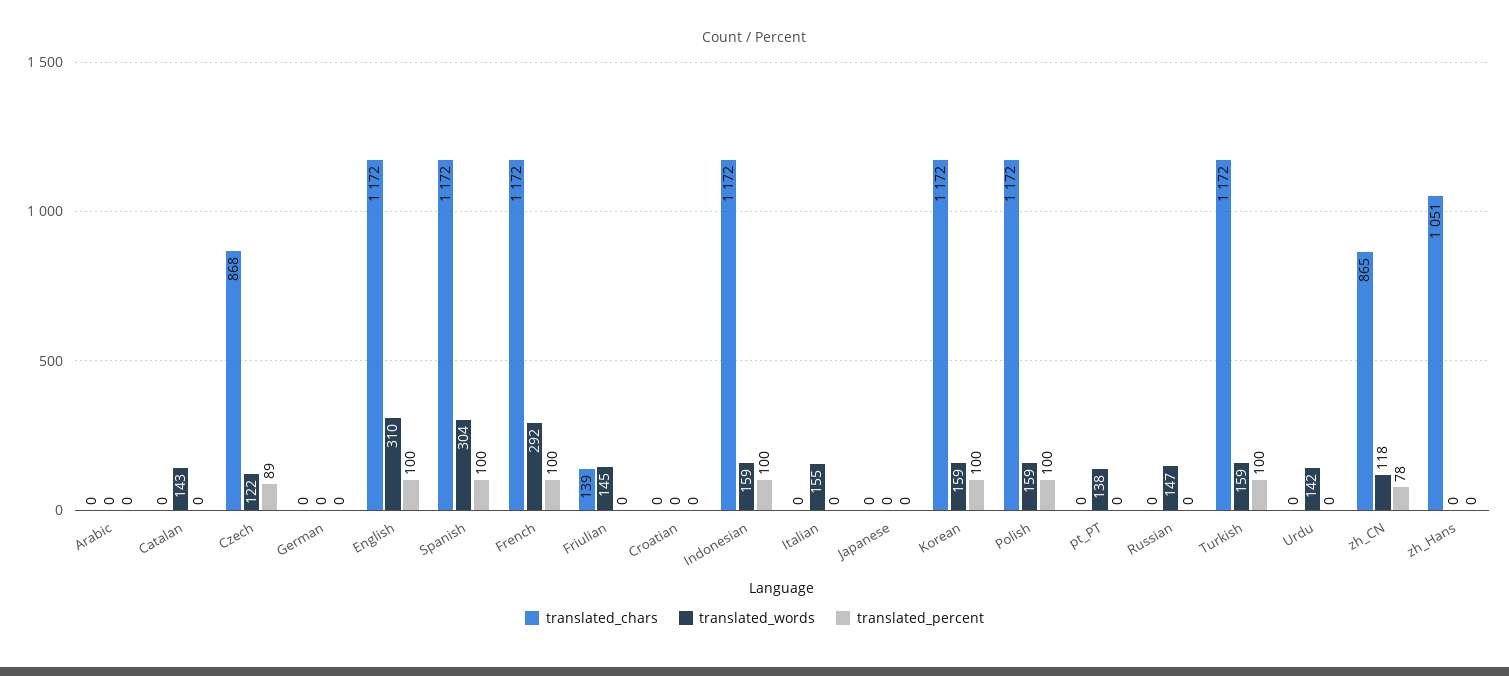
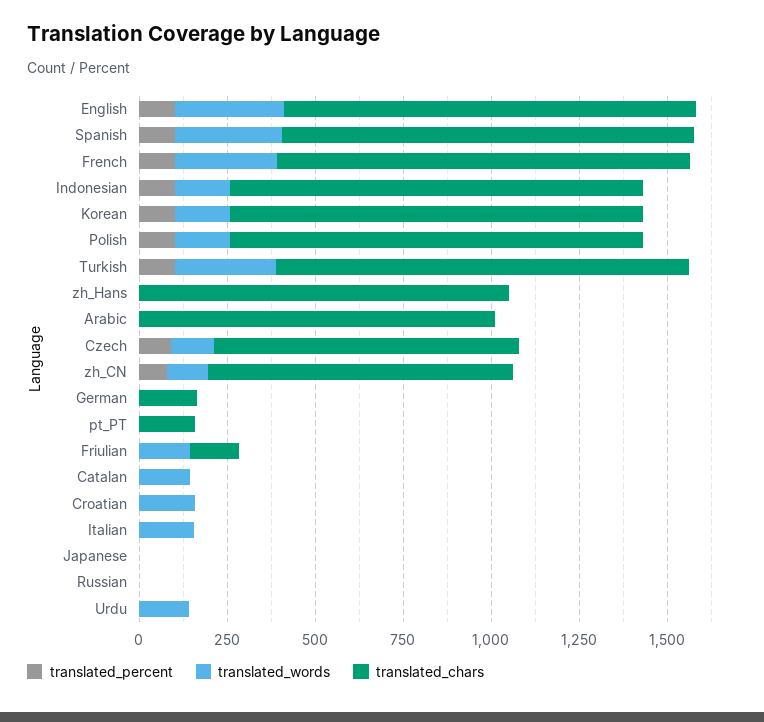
translated_chars, Arabic: 0 -> 1000
translated_chars, German: 0 -> 150
translated_words, Croatian: 0 -> 150
translated_chars, pt_PT: 0 -> 150
translated_words, pt_PT: 138 -> 0
translated_words, Russian: 147 -> 0
translated_words, Turkish: 159 -> 300

